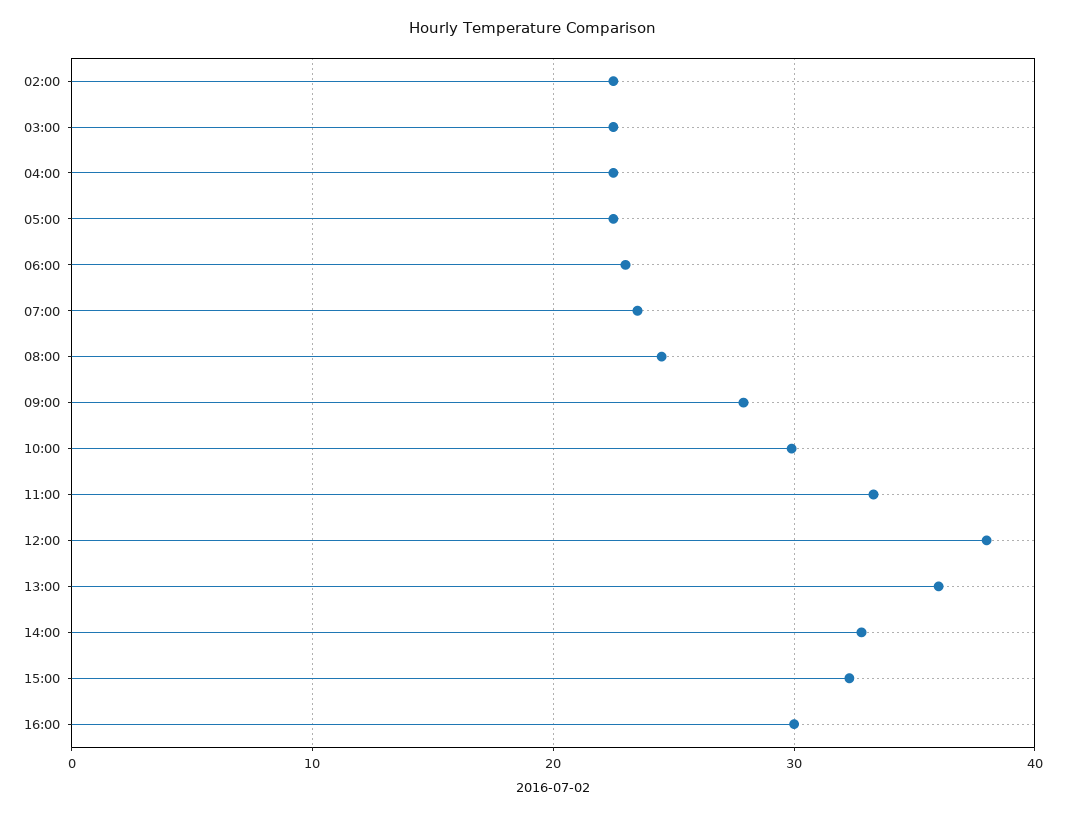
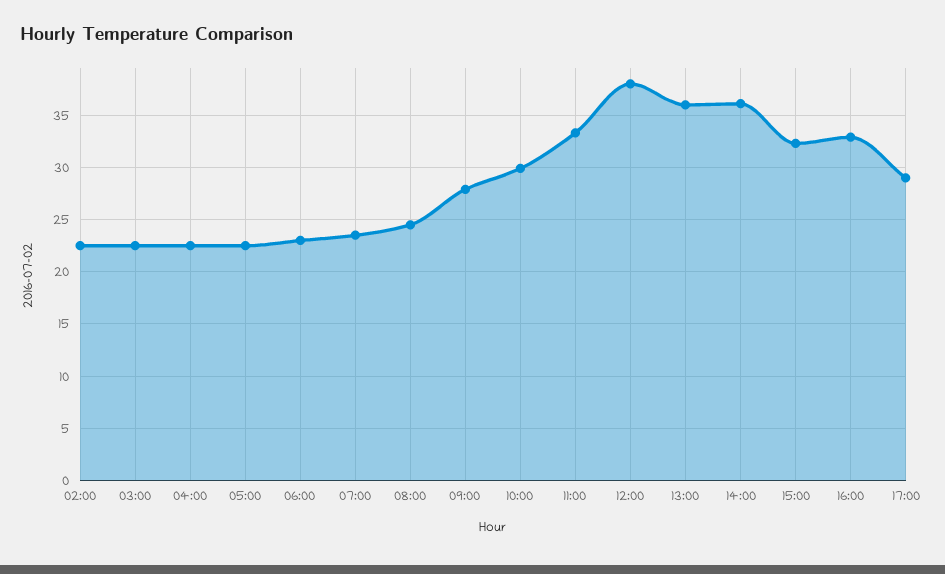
14:00: 33 -> 36
16:00: 30 -> 33
17:00: none -> 29

